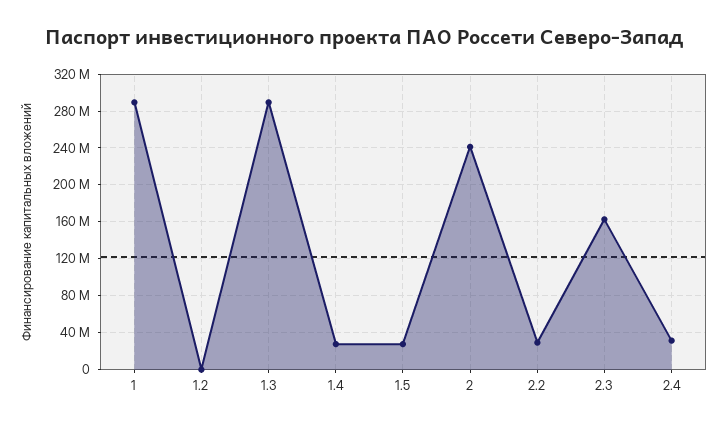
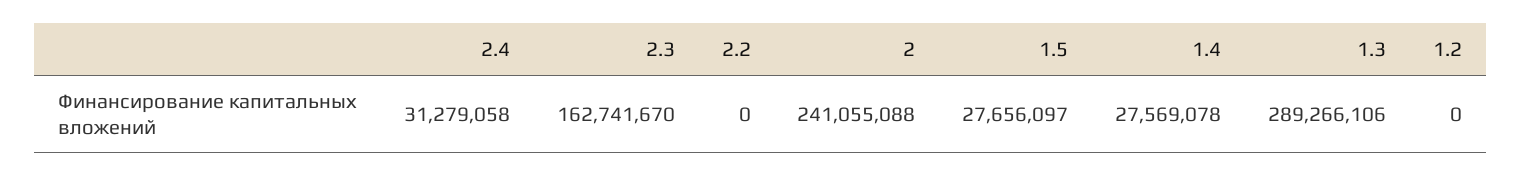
1: 290000000 -> none
2.2: 30000000 -> 0

